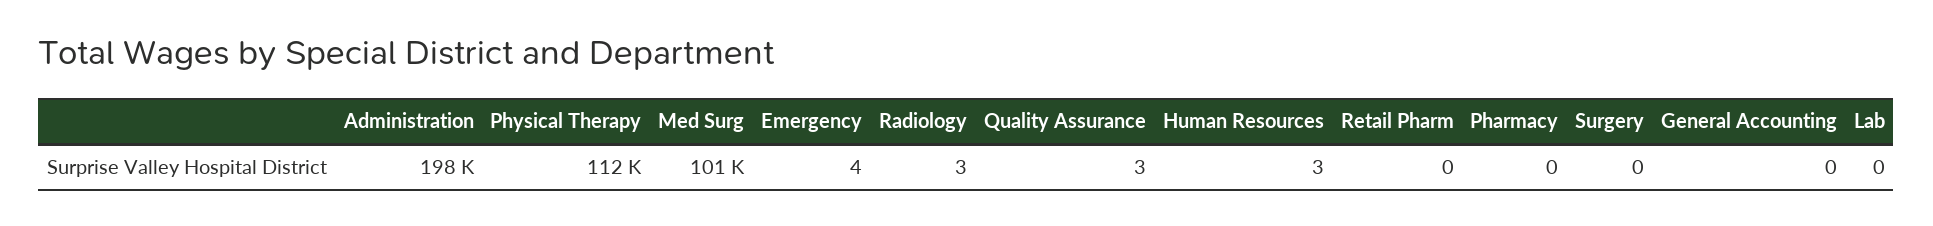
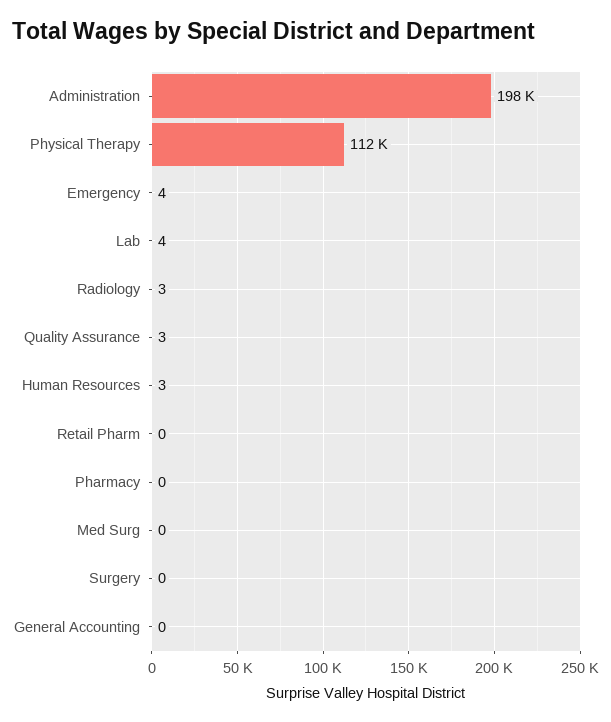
Med Surg: 101000 -> 0
Lab: 0 -> 4

